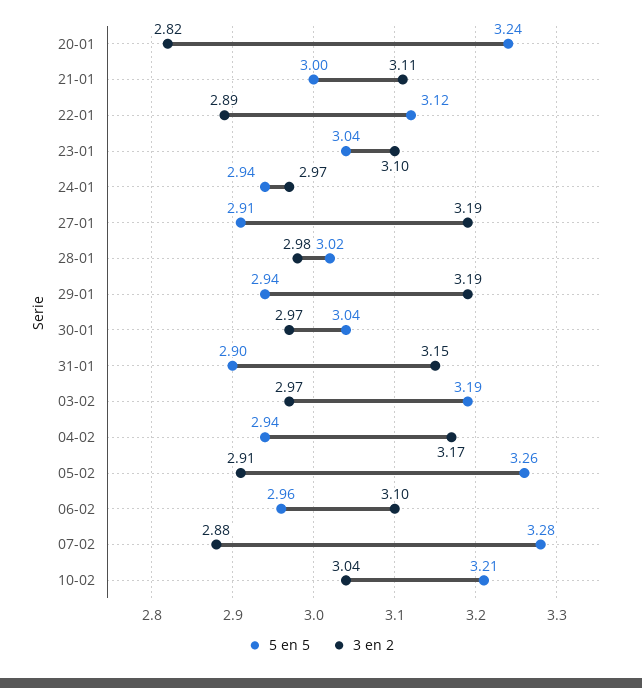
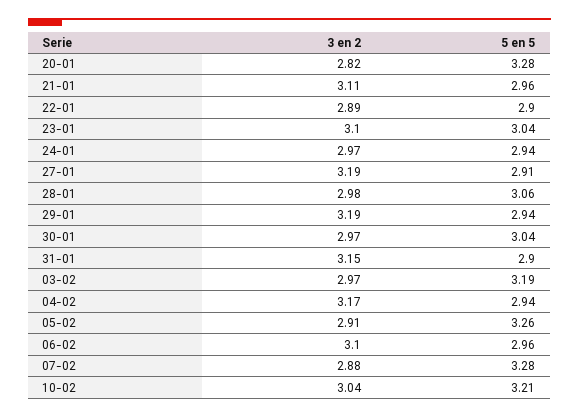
5 en 5, 20-01: 3.24 -> 3.28
5 en 5, 21-01: 3 -> 2.96
5 en 5, 22-01: 3.12 -> 2.9
5 en 5, 28-01: 3.02 -> 3.06

